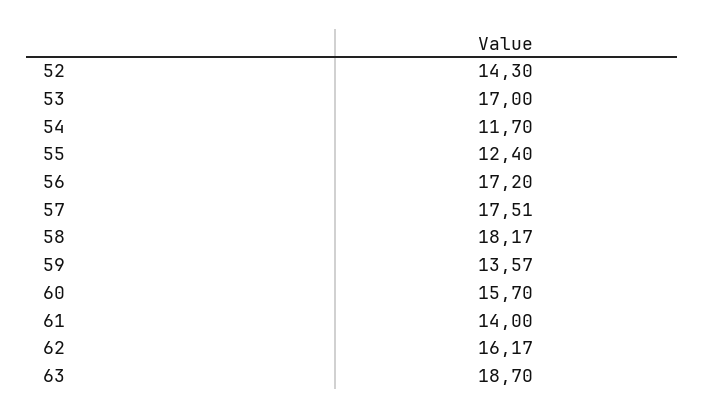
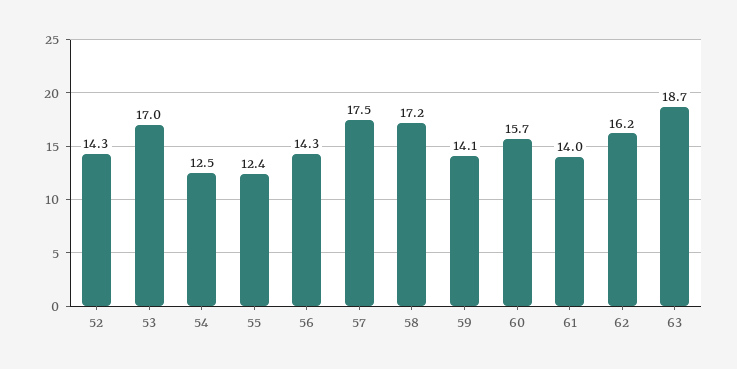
54: 11.7 -> 12.5
56: 17.2 -> 14.3
58: 18.17 -> 17.2
59: 13.57 -> 14.1

